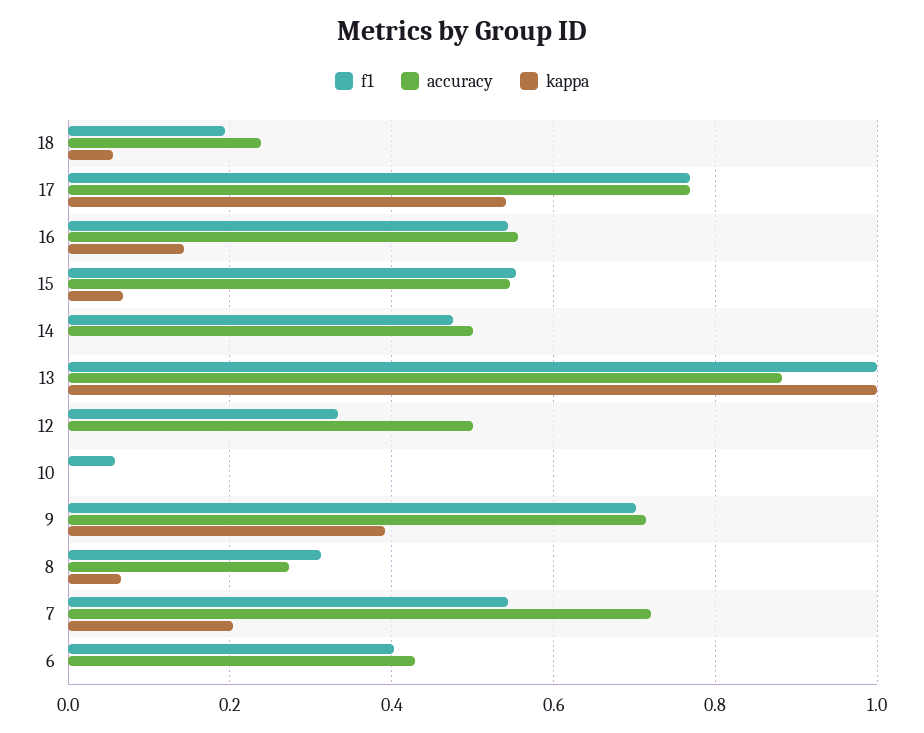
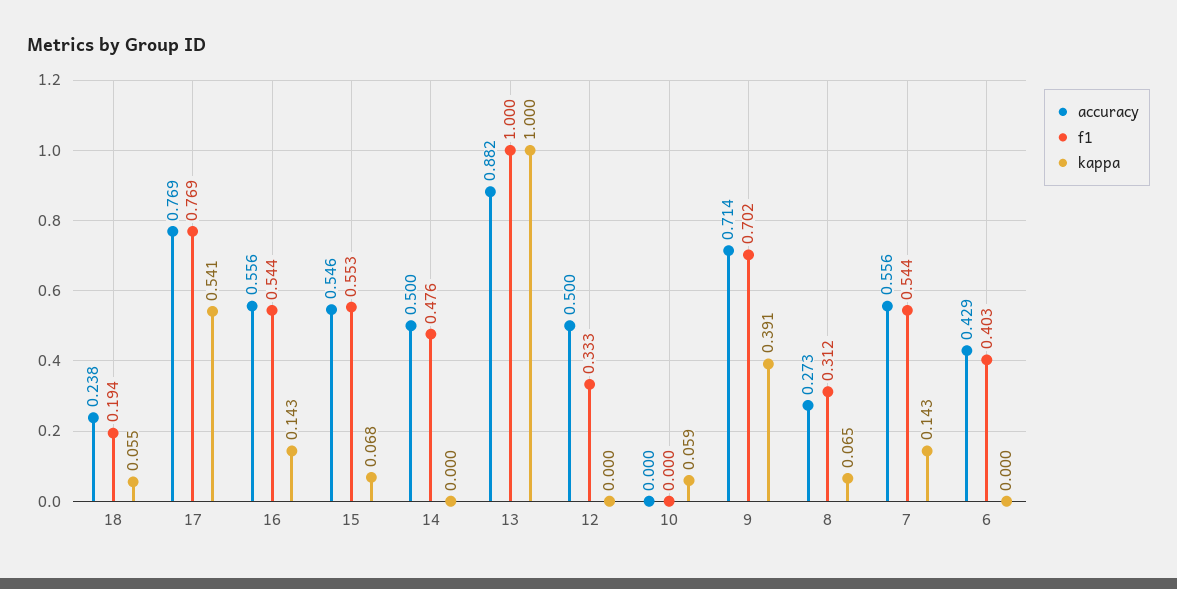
f1, 10: 0.06 -> 0
kappa, 10: 0 -> 0.059
accuracy, 7: 0.72 -> 0.556
kappa, 7: 0.2 -> 0.143

